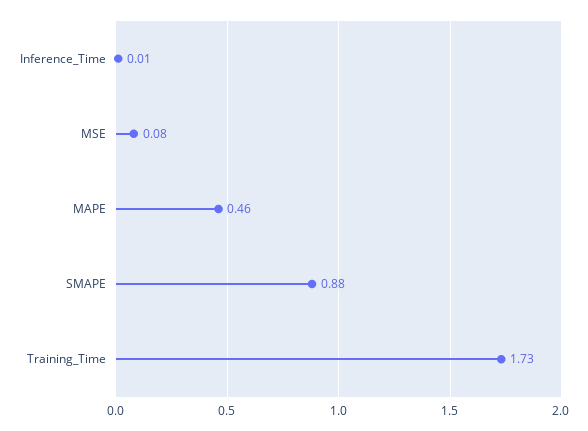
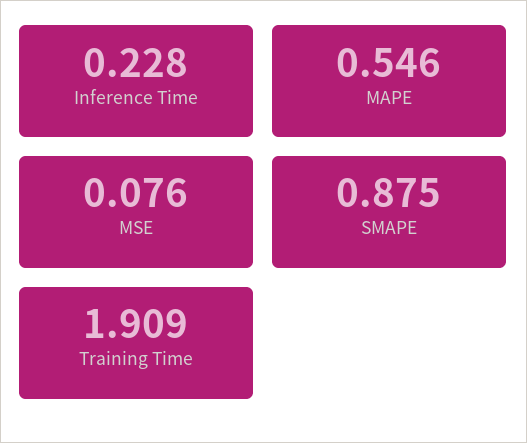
Inference_Time: 0.01 -> 0.228
MAPE: 0.46 -> 0.546
Training_Time: 1.73 -> 1.909

